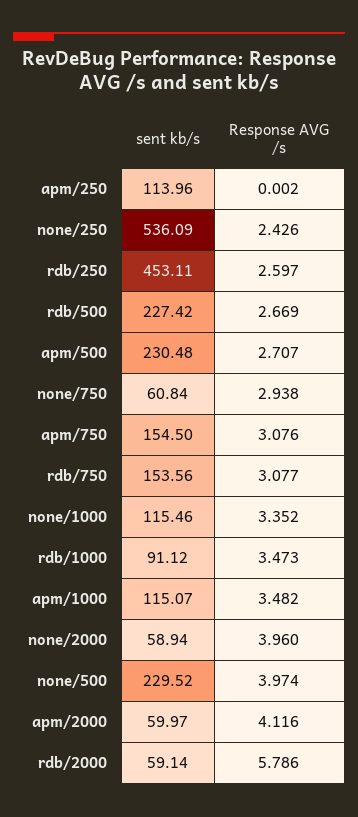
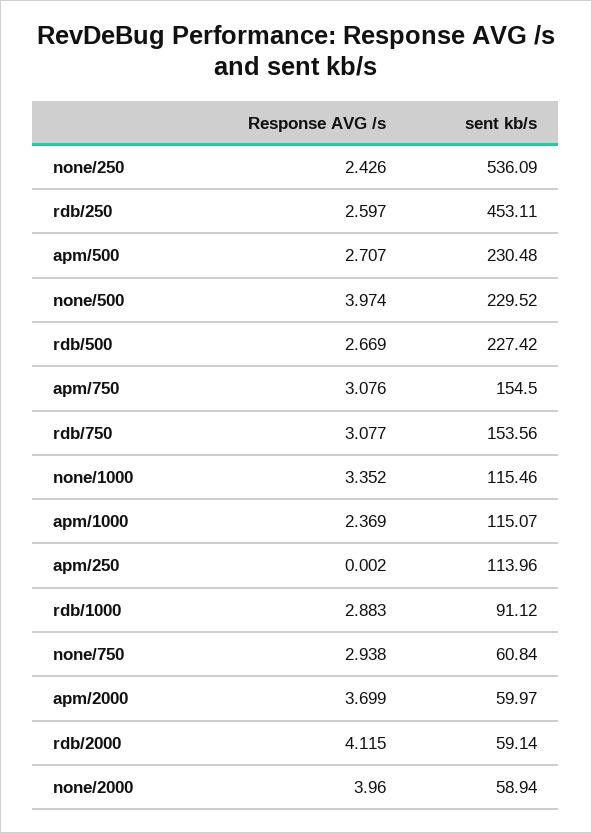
Response AVG /s, rdb/1000: 3.473 -> 2.883
Response AVG /s, apm/1000: 3.482 -> 2.369
Response AVG /s, apm/2000: 4.116 -> 3.699
Response AVG /s, rdb/2000: 5.786 -> 4.115

